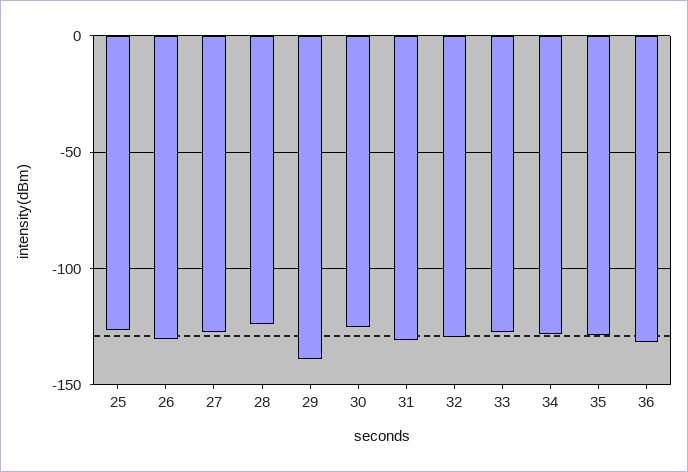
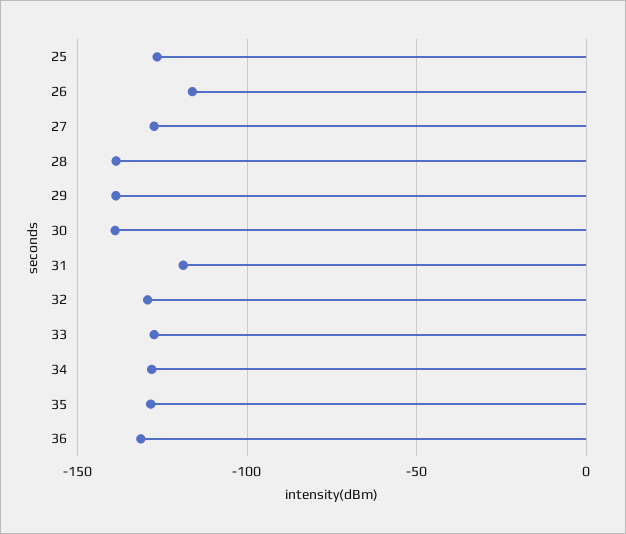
26: -130 -> -115
28: -125 -> -140
30: -125 -> -140
31: -130 -> -120

